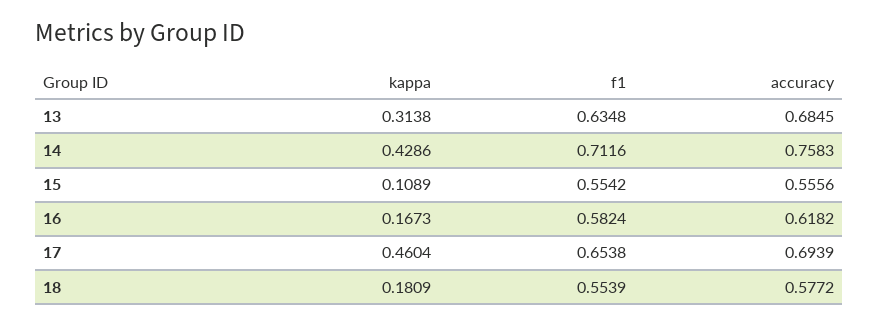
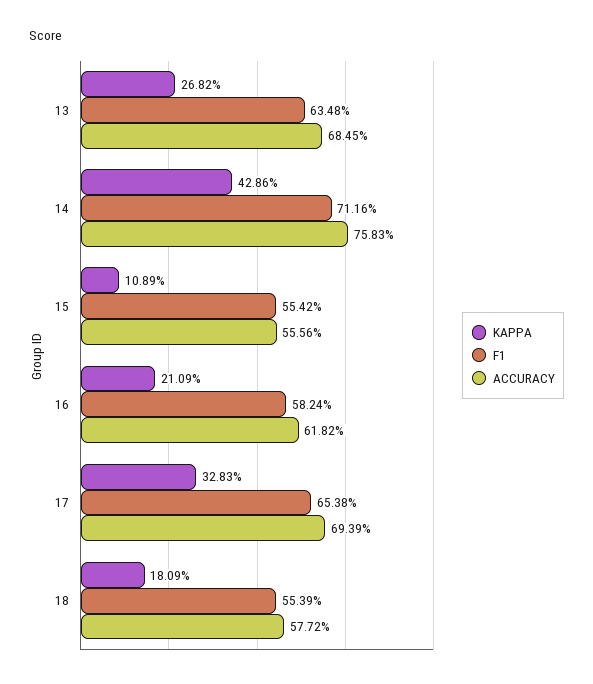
kappa, 13: 0.3138 -> 0.2682
kappa, 16: 0.1673 -> 0.2109
kappa, 17: 0.4604 -> 0.3283

